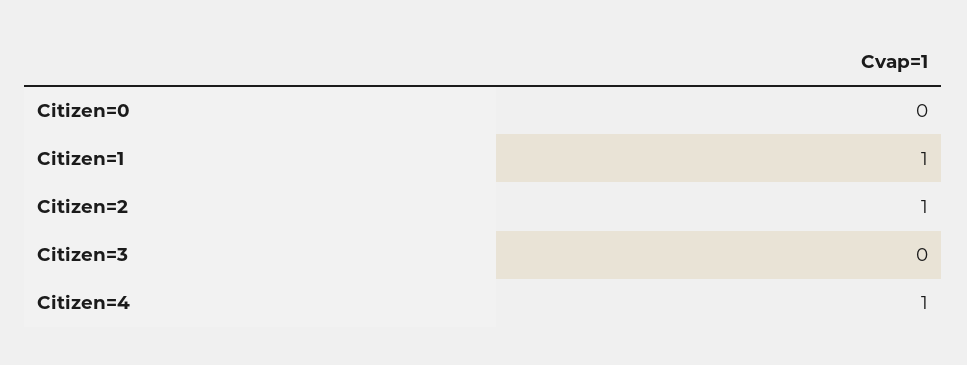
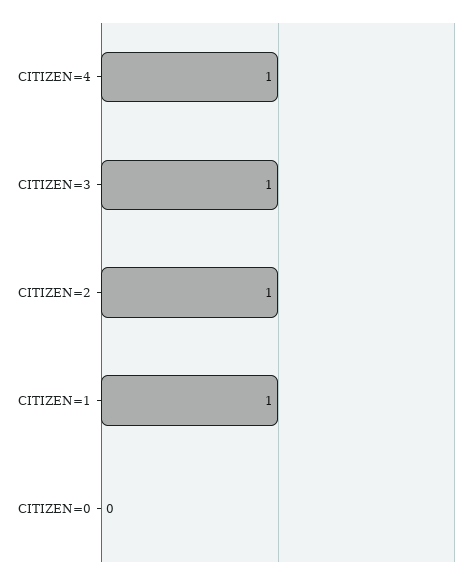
Citizen=3: 0 -> 1

